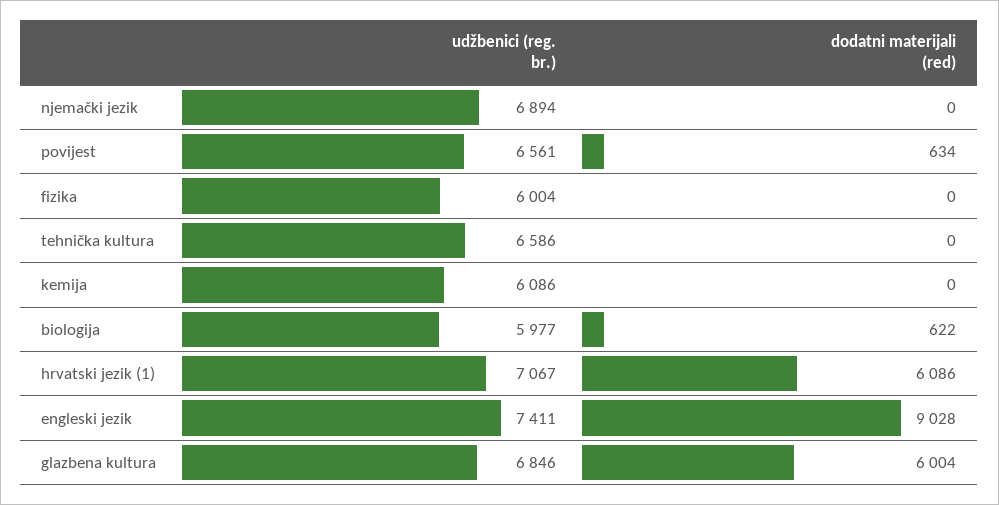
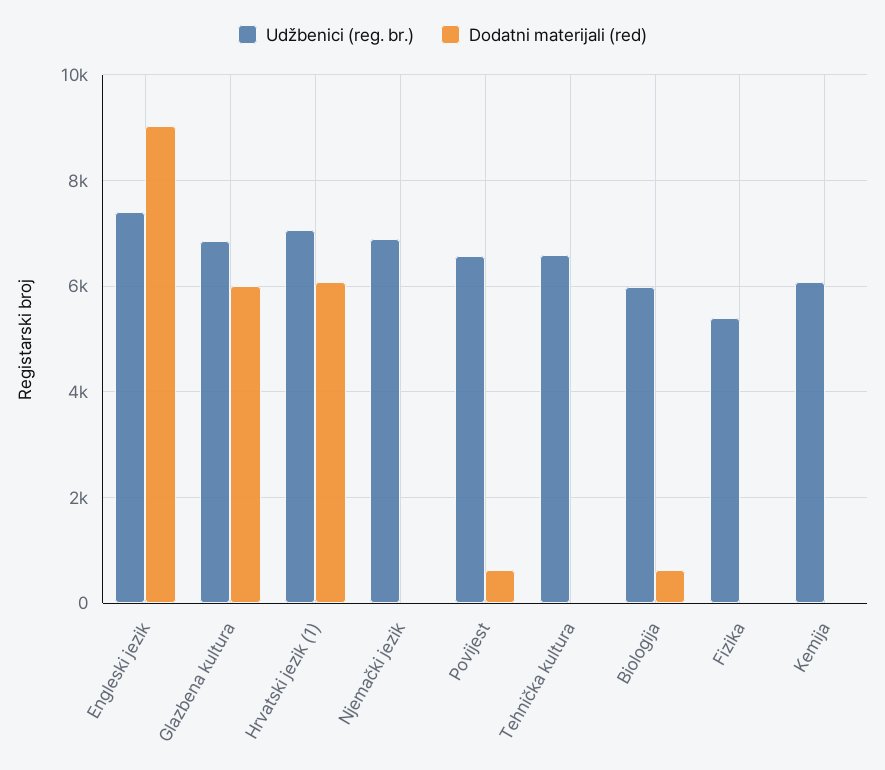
udžbenici (reg. br.), fizika: 6004 -> 5400

